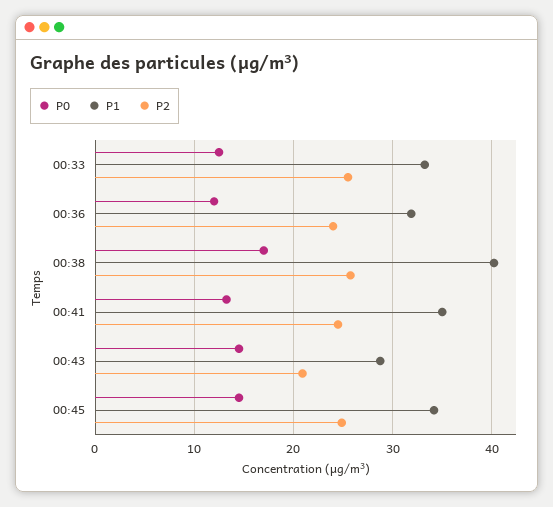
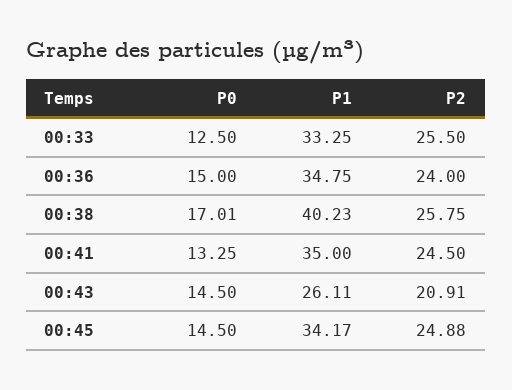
P0, 00:36: 12 -> 15
P1, 00:36: 32 -> 34.75
P1, 00:43: 29 -> 26.11

